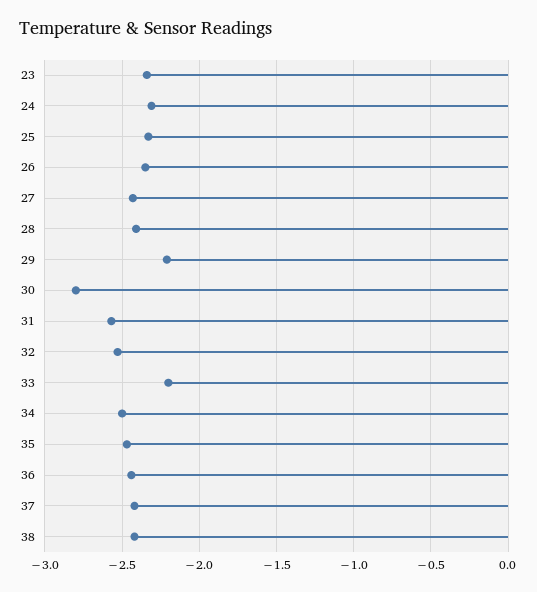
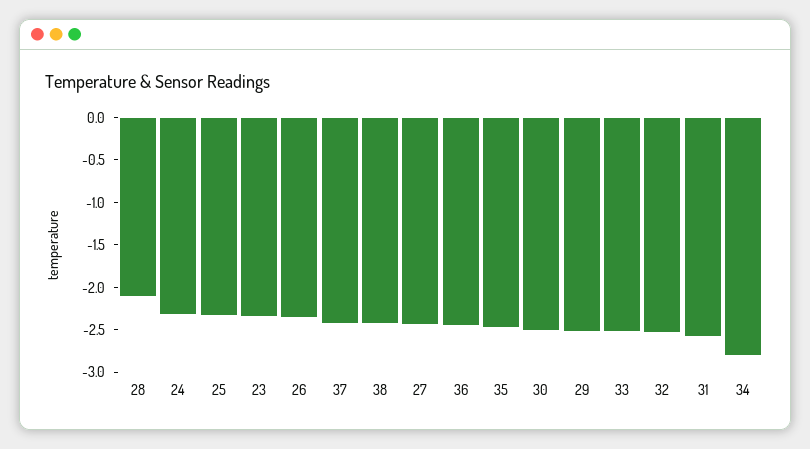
28: -2.4 -> -2.1
29: -2.2 -> -2.5
30: -2.8 -> -2.5
33: -2.2 -> -2.5
34: -2.5 -> -2.8

